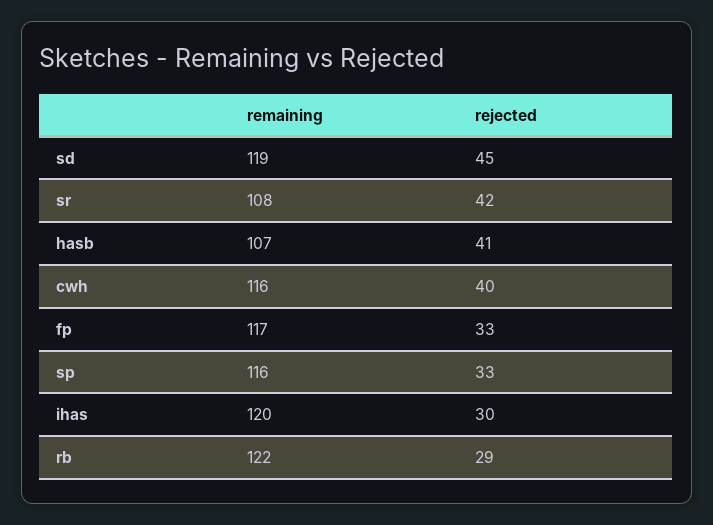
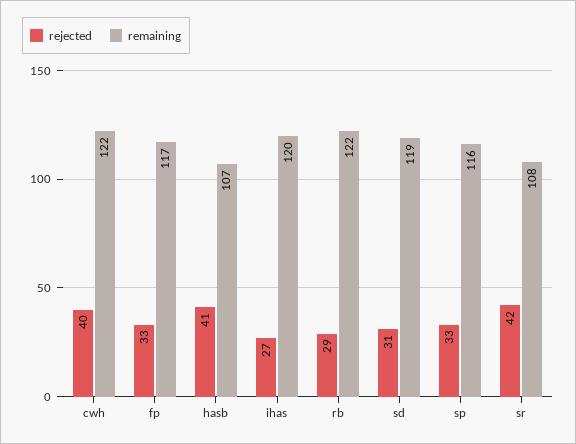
rejected, sd: 45 -> 31
remaining, cwh: 116 -> 122
rejected, ihas: 30 -> 27

